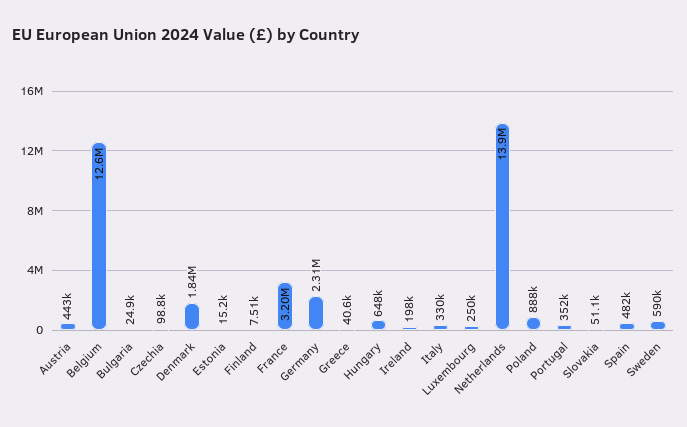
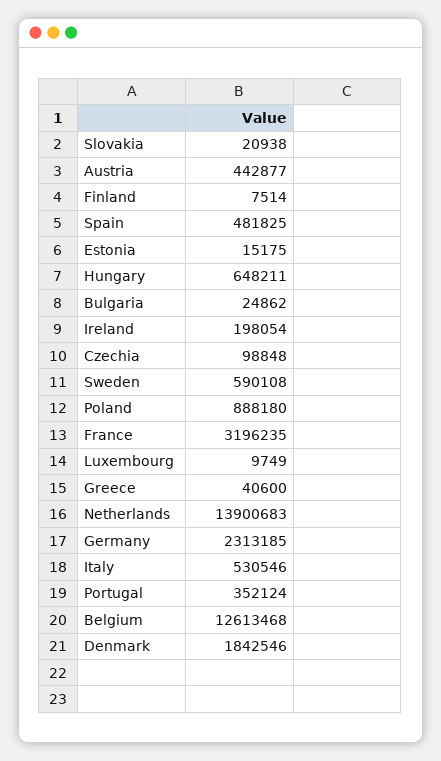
Italy: 330000 -> 530546
Luxembourg: 250000 -> 9749
Slovakia: 51100 -> 20938

